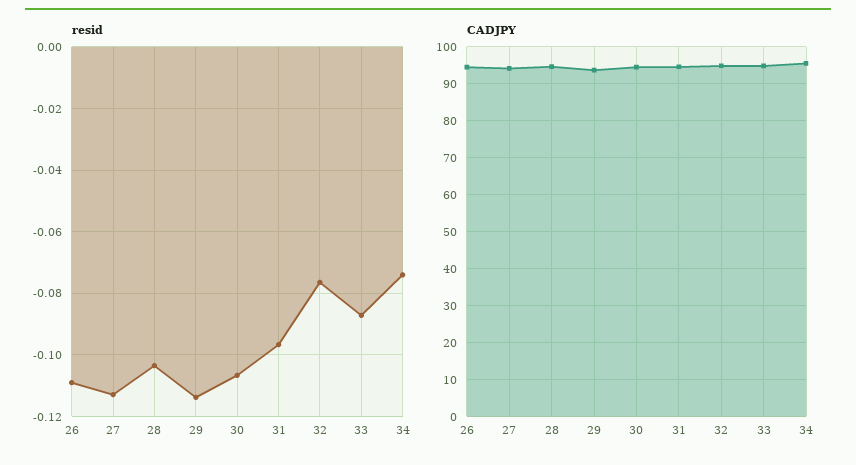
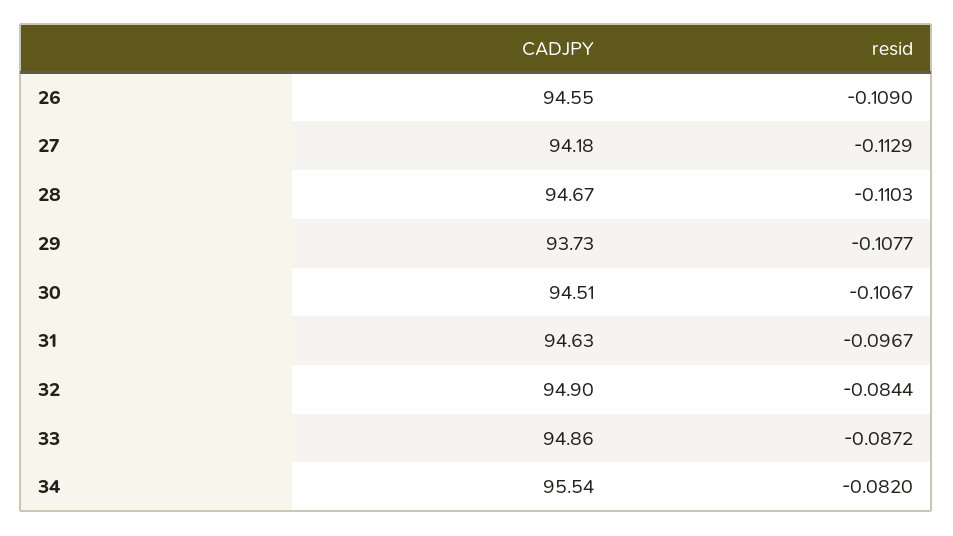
resid, 28: -0.104 -> -0.1103
resid, 29: -0.114 -> -0.1077
resid, 32: -0.076 -> -0.0844
resid, 34: -0.074 -> -0.082

